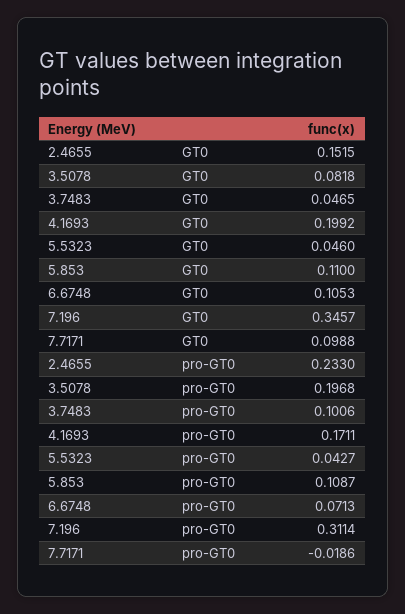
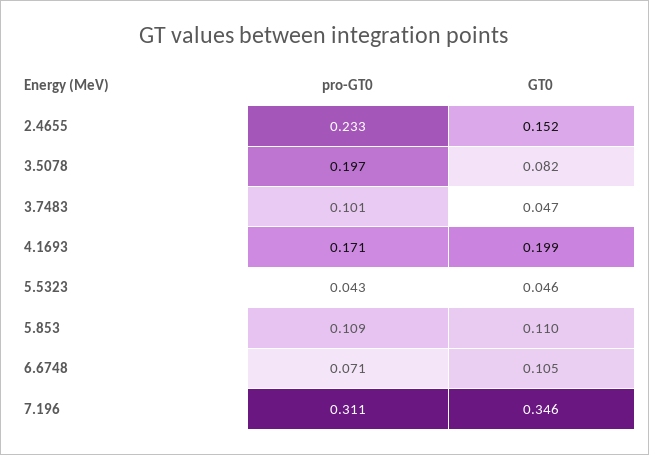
7.7171, GT0: 0.0988 -> none
7.7171, pro-GT0: -0.0186 -> none

